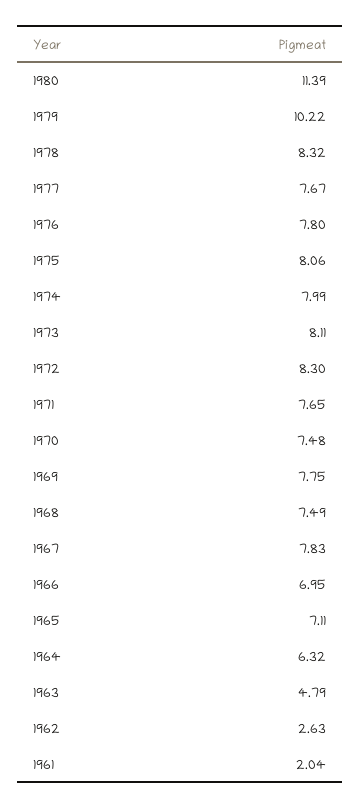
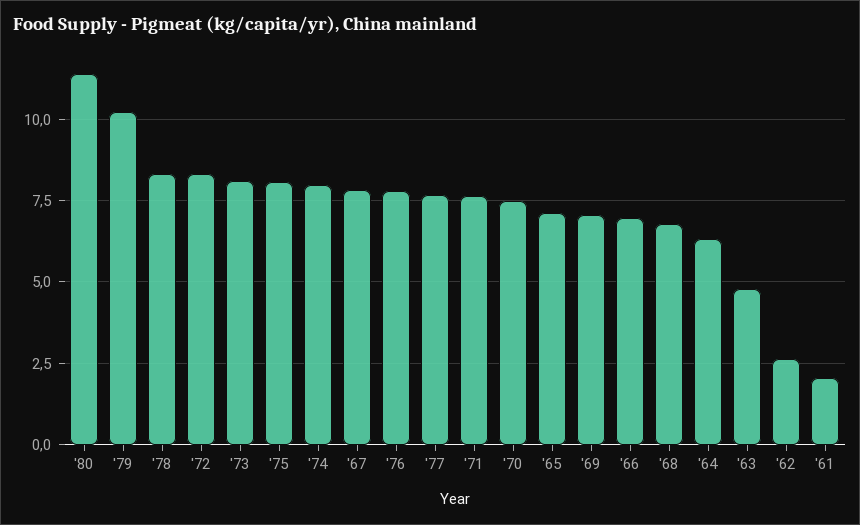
1969: 7.75 -> 7
1968: 7.49 -> 6.75

